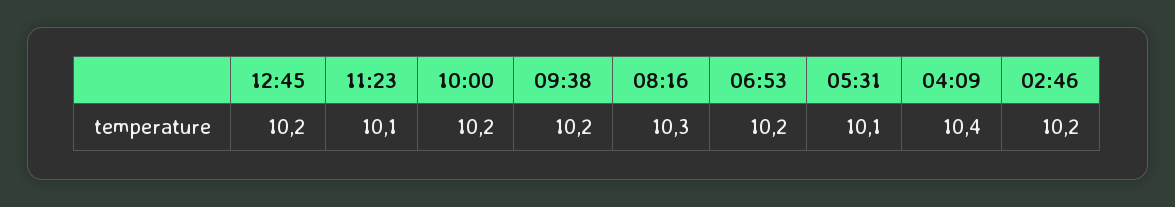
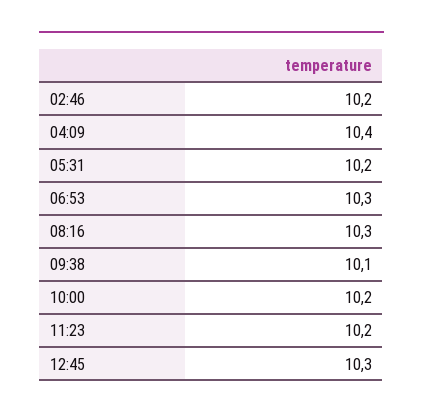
12:45: 10.2 -> 10.3
11:23: 10.1 -> 10.2
09:38: 10.2 -> 10.1
06:53: 10.2 -> 10.3
05:31: 10.1 -> 10.2

